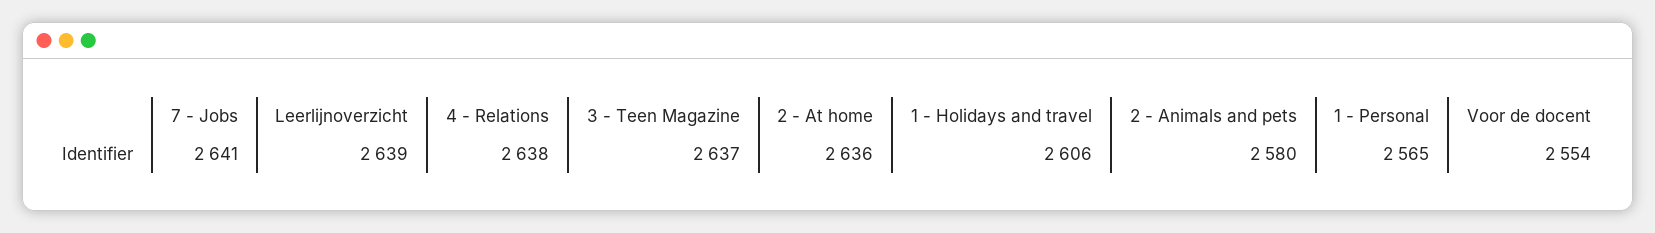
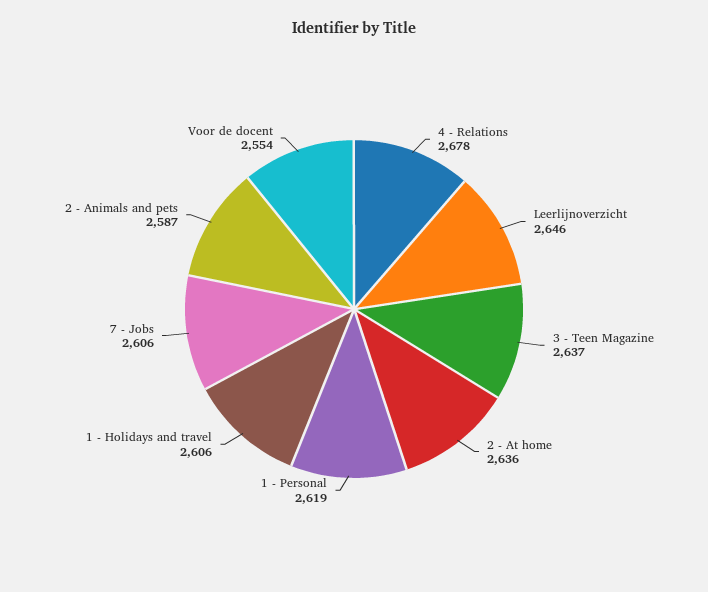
7 - Jobs: 2641 -> 2606
Leerlijnoverzicht: 2639 -> 2646
4 - Relations: 2638 -> 2678
2 - Animals and pets: 2580 -> 2587
1 - Personal: 2565 -> 2619

